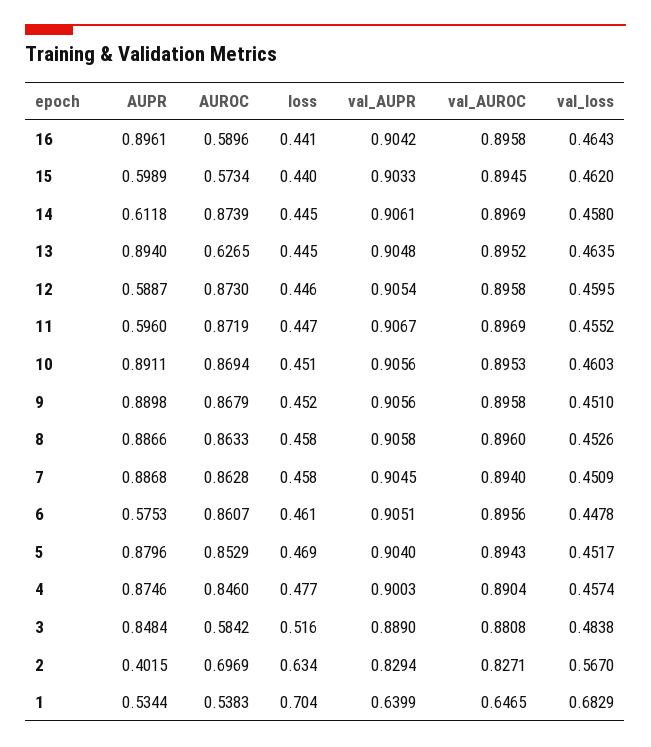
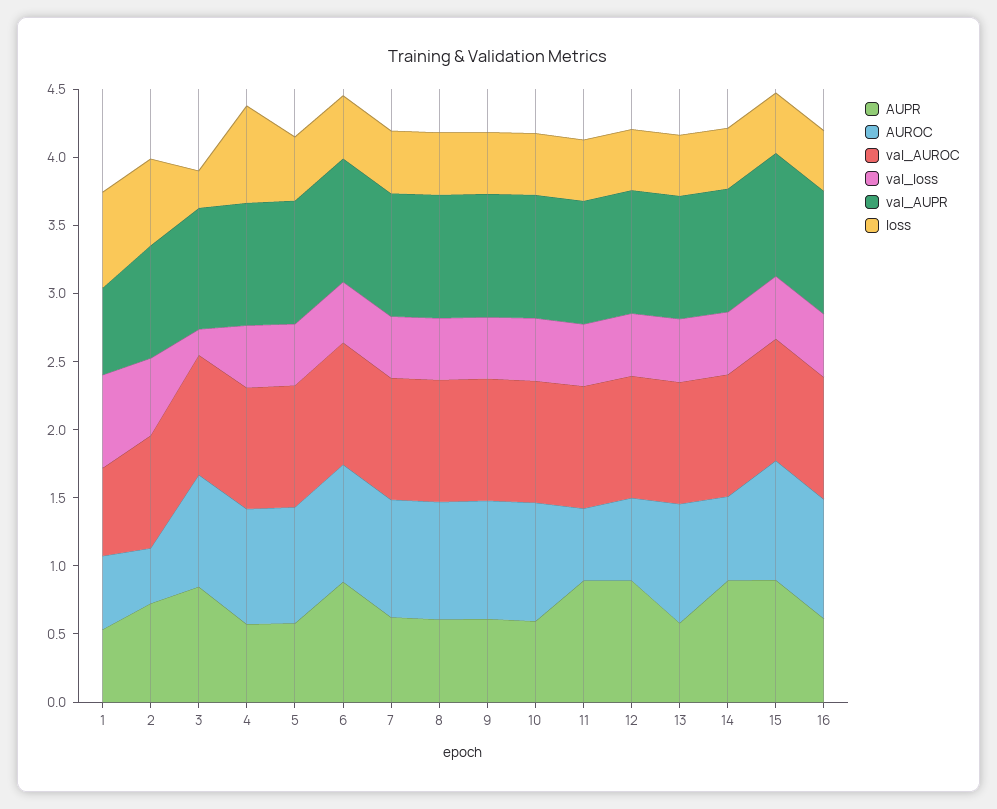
AUPR, 16: 0.8961 -> 0.6
AUROC, 16: 0.5896 -> 0.9
AUPR, 15: 0.5989 -> 0.9
AUROC, 15: 0.5734 -> 0.9
AUPR, 14: 0.6118 -> 0.9
AUROC, 14: 0.8739 -> 0.6
AUPR, 13: 0.894 -> 0.6
AUROC, 13: 0.6265 -> 0.9
AUPR, 12: 0.5887 -> 0.9
AUROC, 12: 0.873 -> 0.6
AUPR, 11: 0.596 -> 0.9
AUROC, 11: 0.8719 -> 0.5
AUPR, 10: 0.8911 -> 0.6
AUPR, 9: 0.8898 -> 0.6
AUPR, 8: 0.8866 -> 0.6
AUPR, 7: 0.8868 -> 0.6
AUPR, 6: 0.5753 -> 0.9
AUPR, 5: 0.8796 -> 0.6
AUPR, 4: 0.8746 -> 0.6
loss, 4: 0.477 -> 0.7
AUROC, 3: 0.5842 -> 0.8
loss, 3: 0.516 -> 0.3
val_loss, 3: 0.4838 -> 0.2
AUPR, 2: 0.4015 -> 0.7
AUROC, 2: 0.6969 -> 0.4

